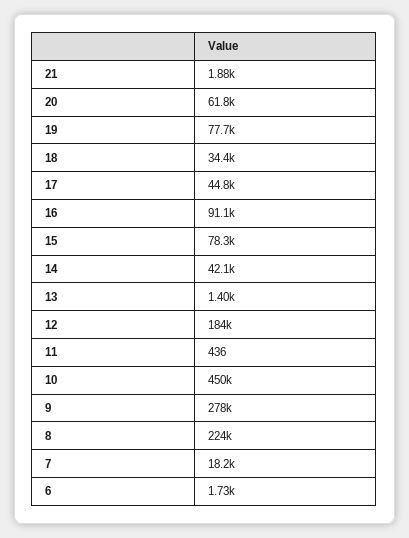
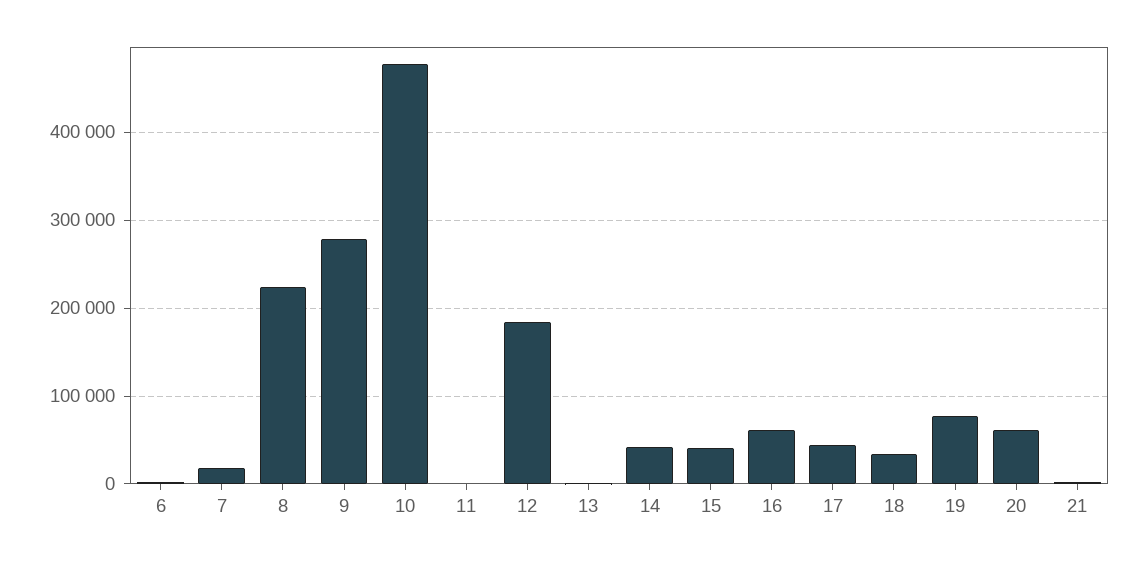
16: 91100 -> 60000
15: 78300 -> 40000
10: 450000 -> 480000

